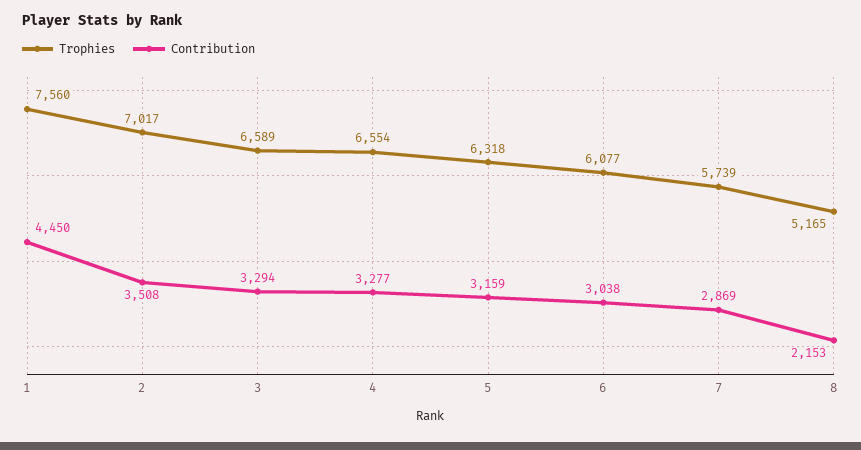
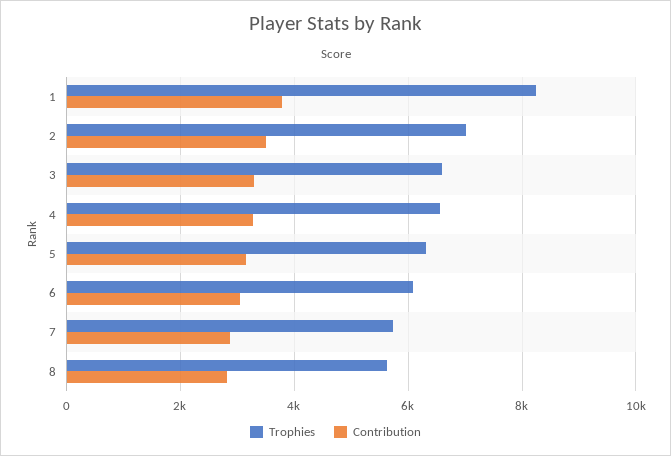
Trophies, 1: 7560 -> 8200
Contribution, 1: 4450 -> 3800
Trophies, 8: 5165 -> 5600
Contribution, 8: 2153 -> 2800

